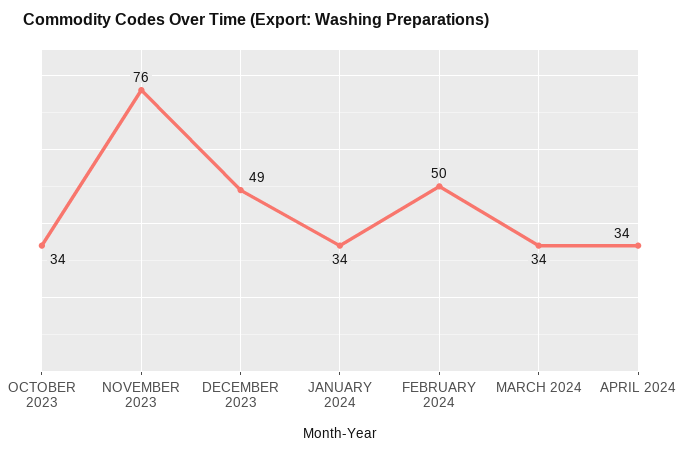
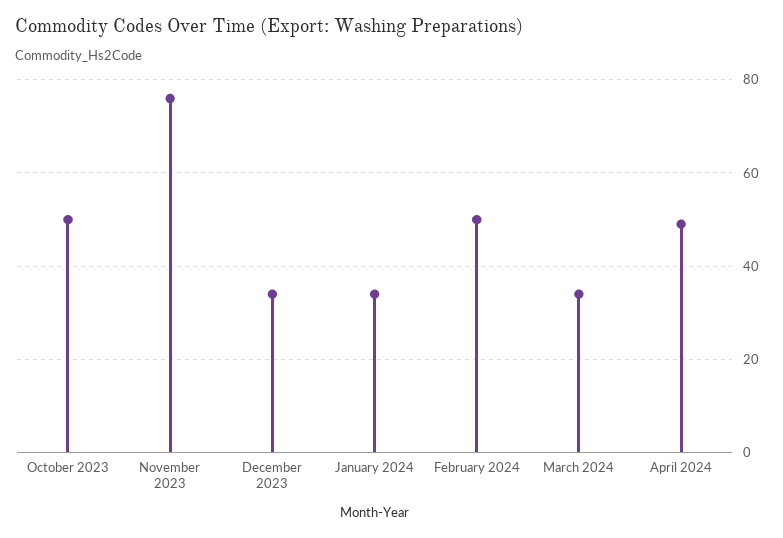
OCTOBER 2023: 34 -> 50
DECEMBER 2023: 49 -> 35
APRIL 2024: 34 -> 50

